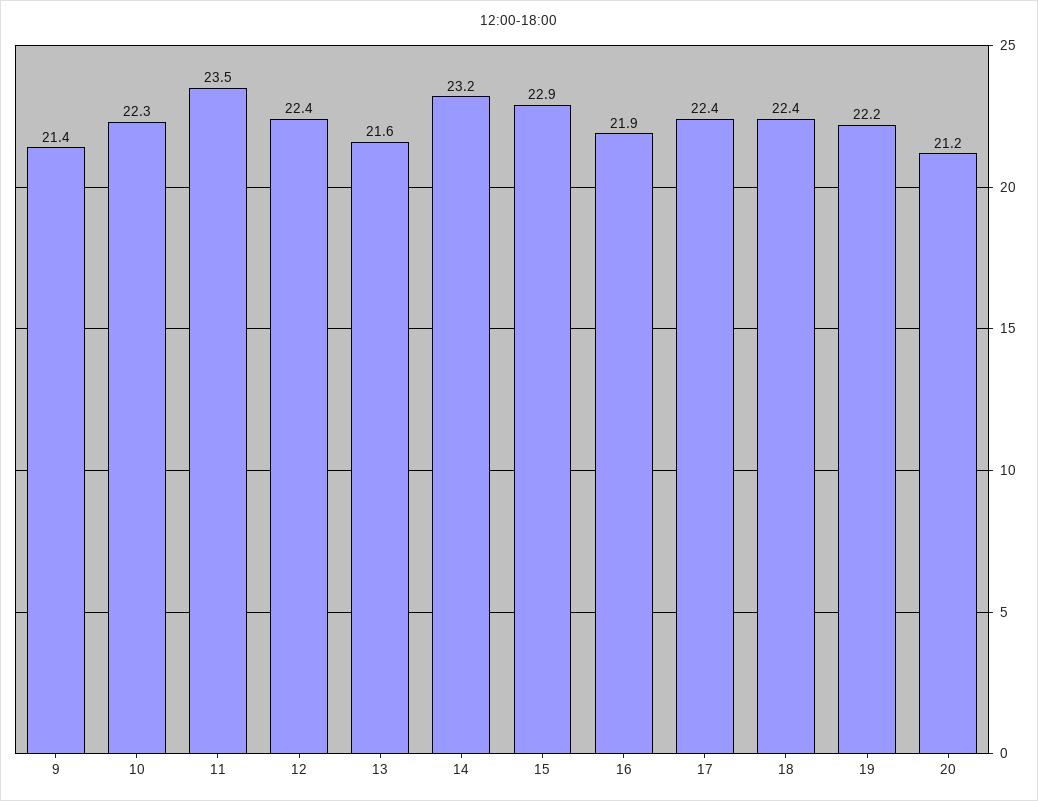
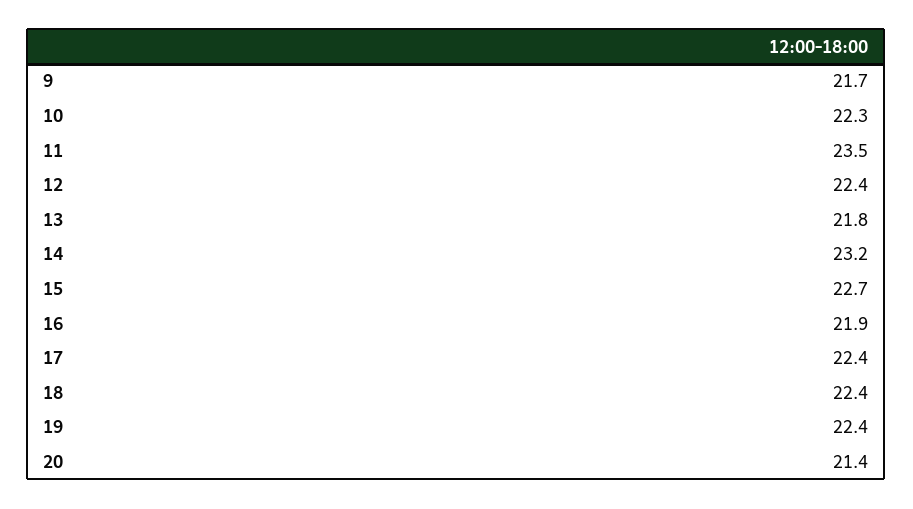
9: 21.4 -> 21.7
13: 21.6 -> 21.8
15: 22.9 -> 22.7
19: 22.2 -> 22.4
20: 21.2 -> 21.4

